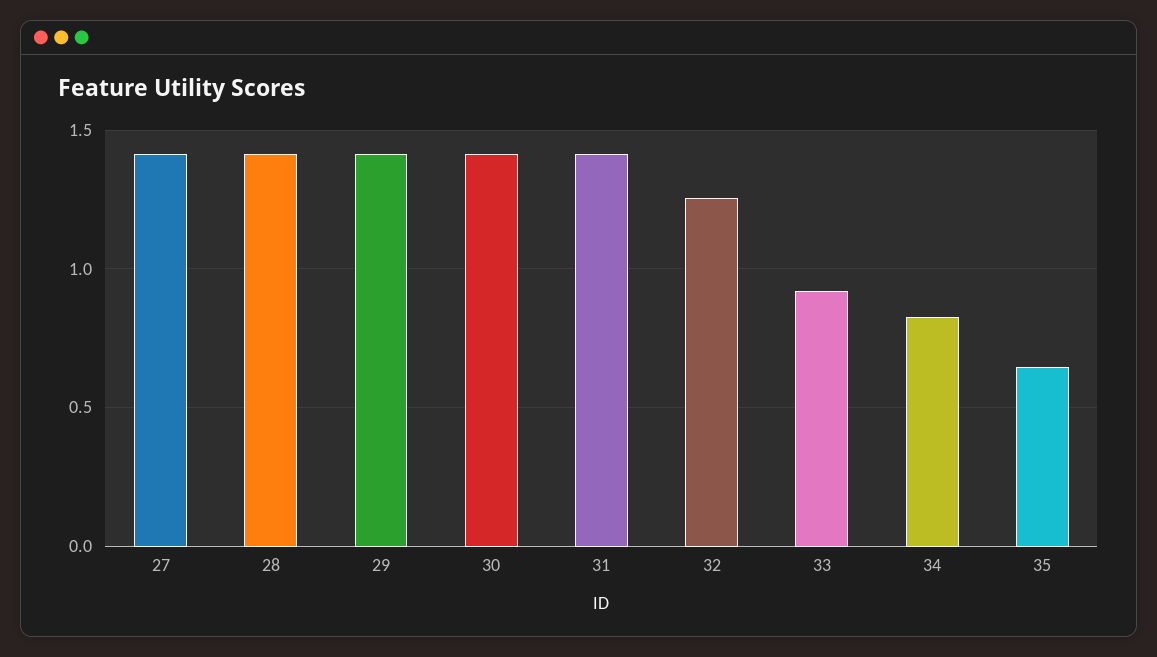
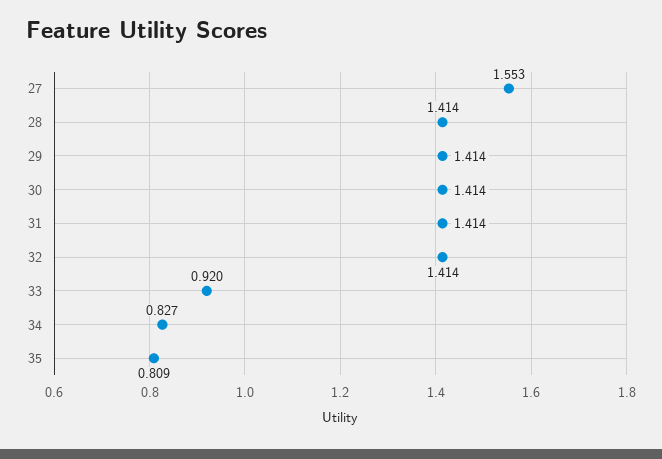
27: 1.4 -> 1.553
32: 1.25 -> 1.414
35: 0.65 -> 0.809

